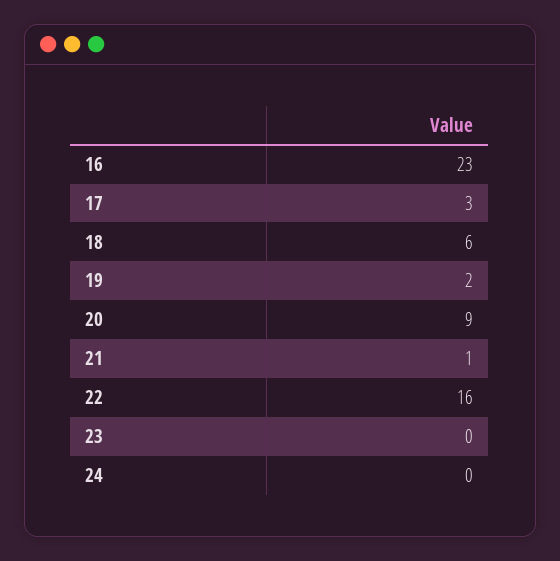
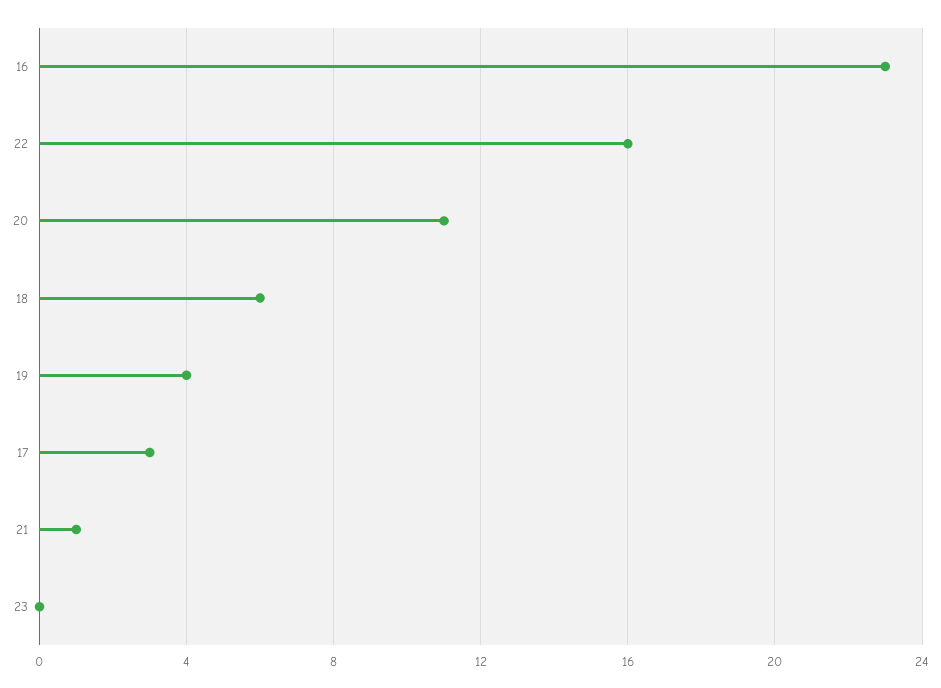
19: 2 -> 4
20: 9 -> 11
24: 0 -> none

